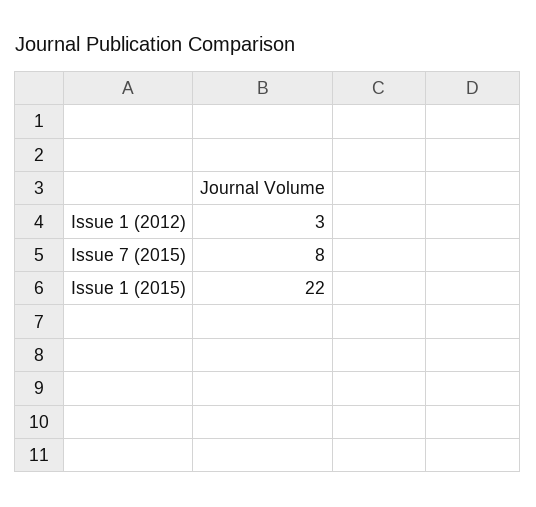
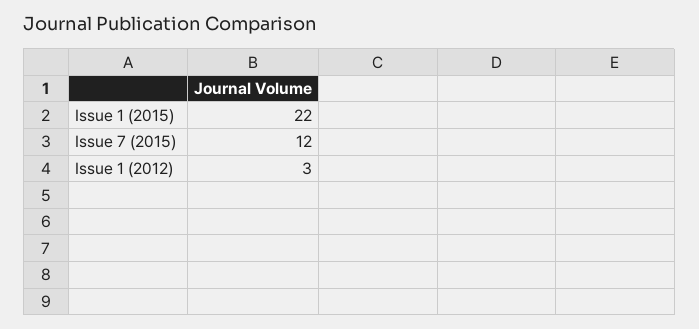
Issue 7 (2015): 8 -> 12

